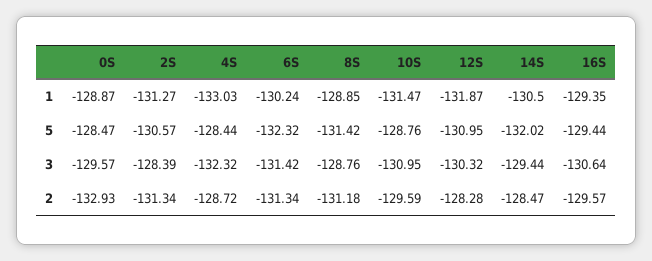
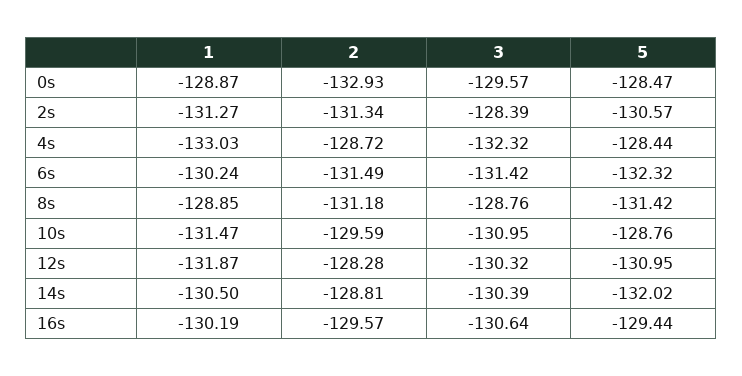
16S, 1: -129.35 -> -130.19
14S, 3: -129.44 -> -130.39
6S, 2: -131.34 -> -131.49
14S, 2: -128.47 -> -128.81

